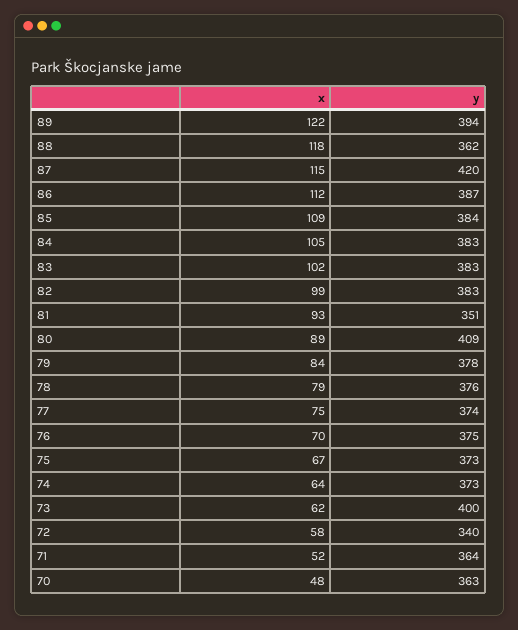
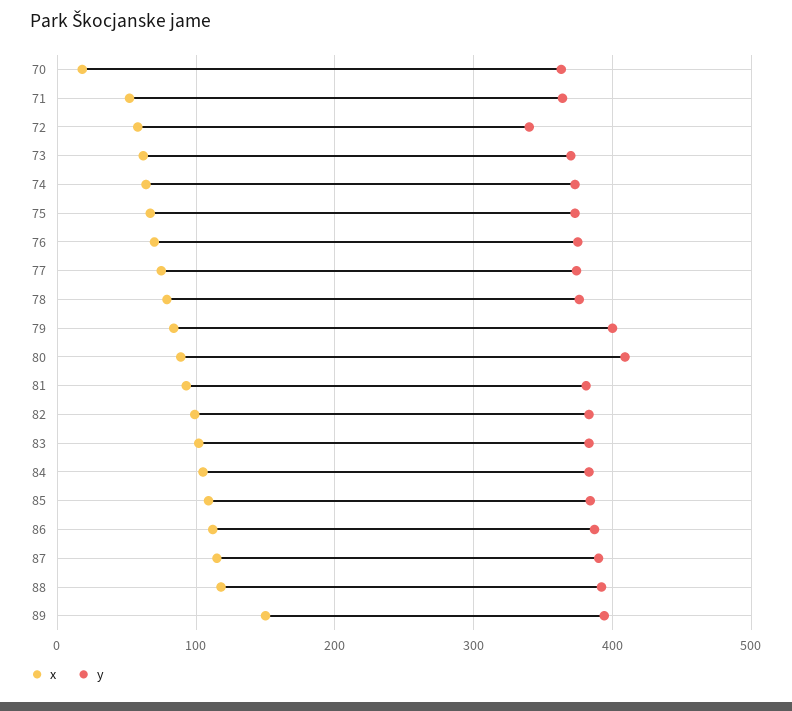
x, 89: 122 -> 150
y, 88: 362 -> 390
y, 87: 420 -> 390
y, 81: 351 -> 380
y, 79: 378 -> 400
y, 73: 400 -> 370
x, 70: 48 -> 20

